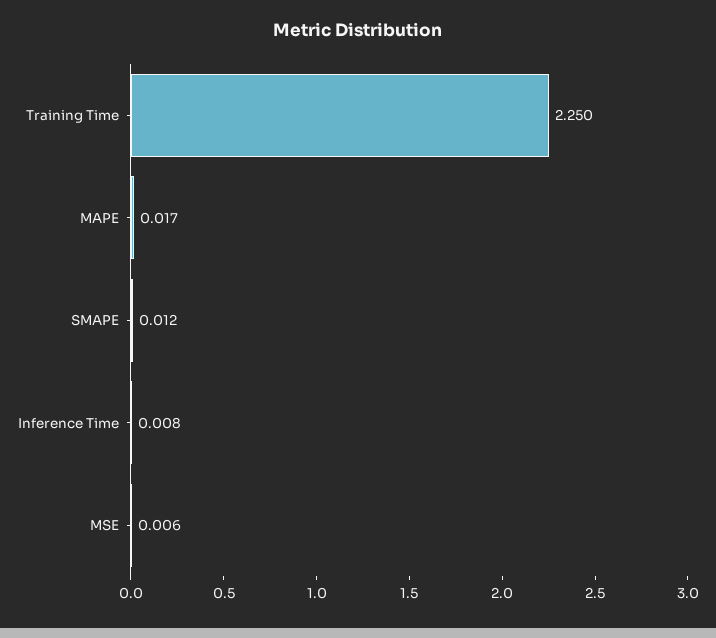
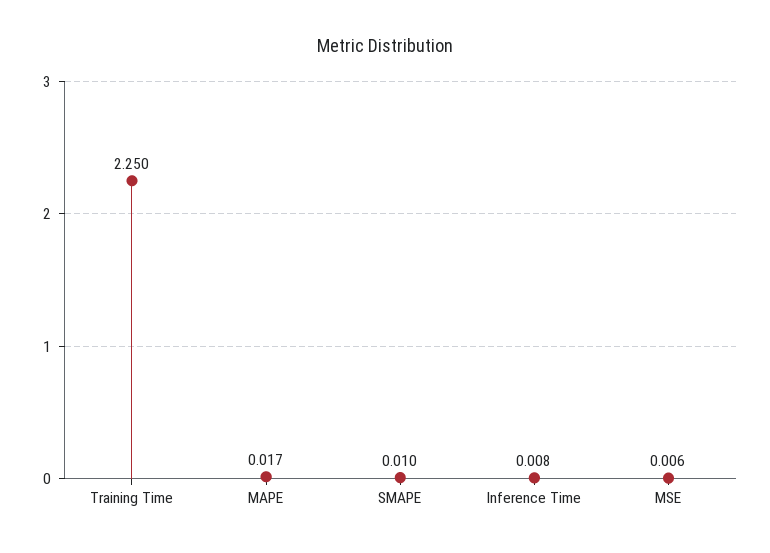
SMAPE: 0.012 -> 0.01

